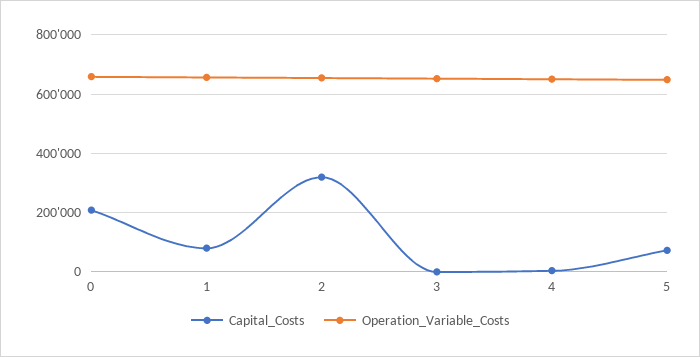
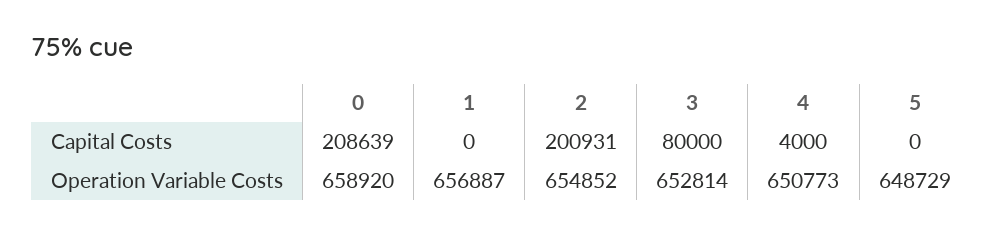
Capital_Costs, 1: 75000 -> 0
Capital_Costs, 2: 325000 -> 200931
Capital_Costs, 3: 0 -> 80000
Capital_Costs, 5: 75000 -> 0

